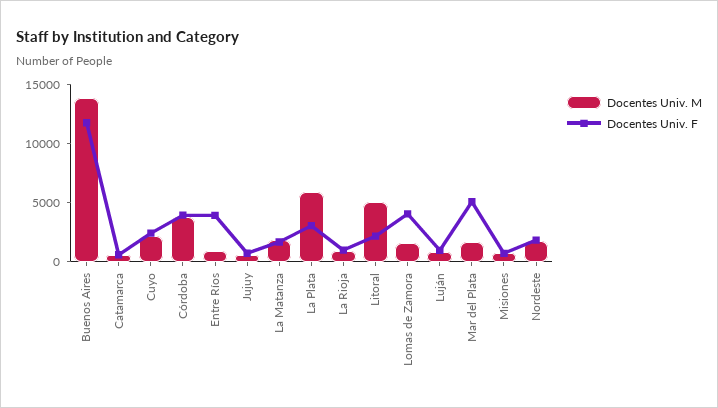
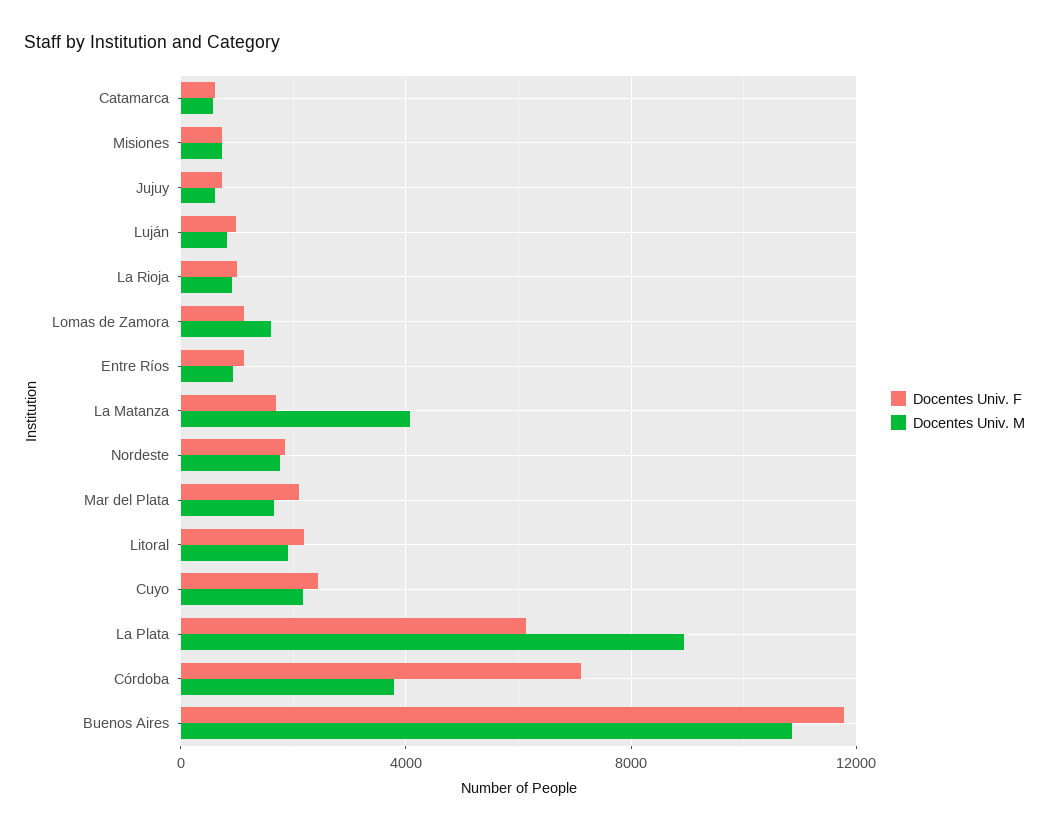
Docentes Univ. M, Buenos Aires: 14000 -> 11000
Docentes Univ. F, Córdoba: 4000 -> 7000
Docentes Univ. F, Entre Ríos: 4000 -> 1000
Docentes Univ. M, La Matanza: 2000 -> 4000
Docentes Univ. M, La Plata: 6000 -> 9000
Docentes Univ. F, La Plata: 3000 -> 6000
Docentes Univ. M, Litoral: 5000 -> 2000
Docentes Univ. F, Lomas de Zamora: 4000 -> 1000
Docentes Univ. F, Mar del Plata: 5000 -> 2000

